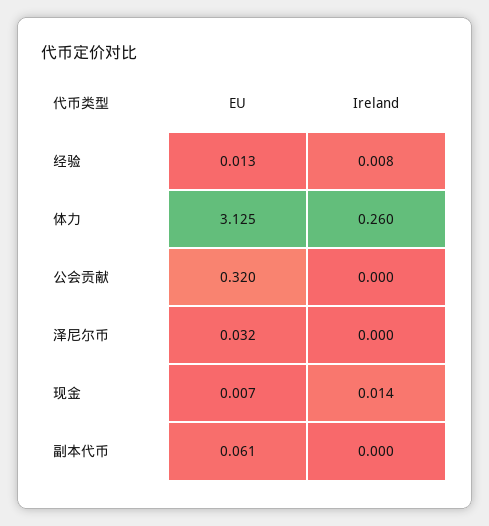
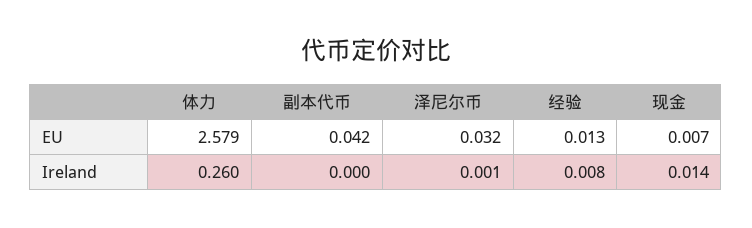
EU, 体力: 3.125 -> 2.579
EU, 公会贡献: 0.32 -> none
Ireland, 公会贡献: 0 -> none
Ireland, 泽尼尔币: 0 -> 0.001
EU, 副本代币: 0.061 -> 0.042

